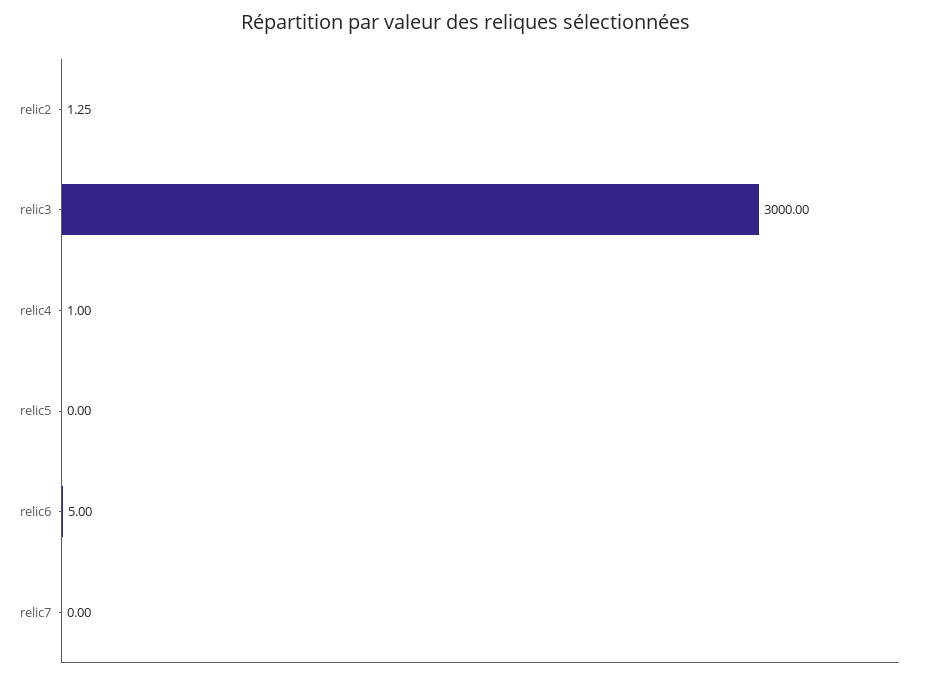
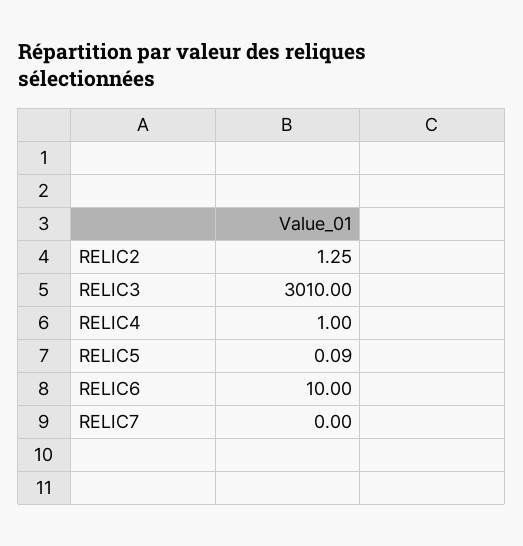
relic3: 3000 -> 3010
relic5: 0 -> 0.09
relic6: 5 -> 10

